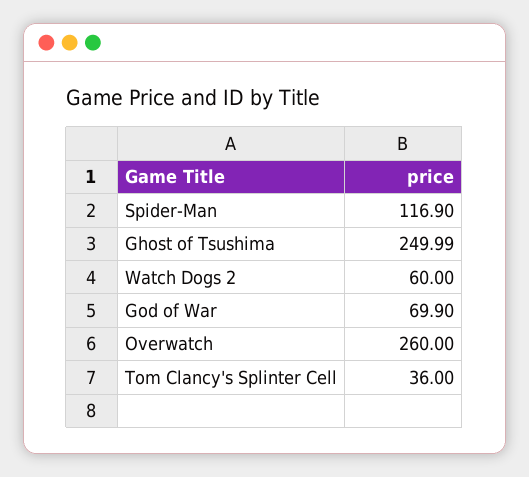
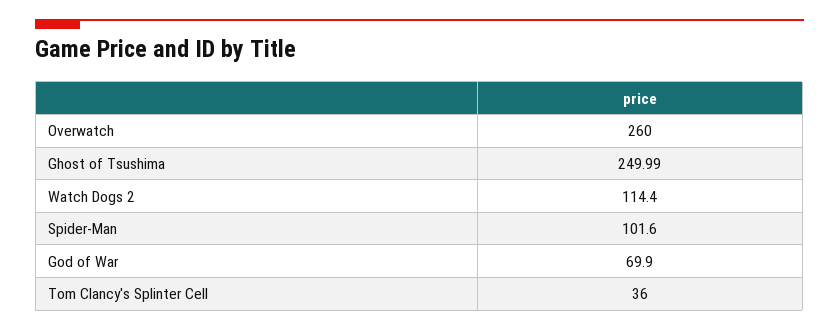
Spider-Man: 116.9 -> 101.6
Watch Dogs 2: 60 -> 114.4

